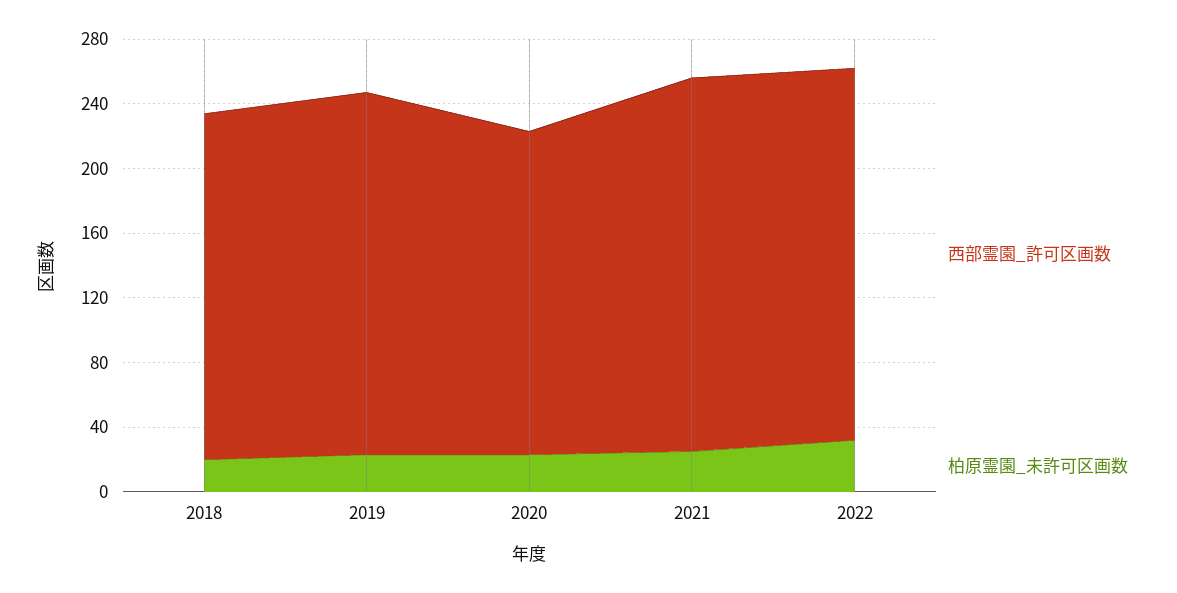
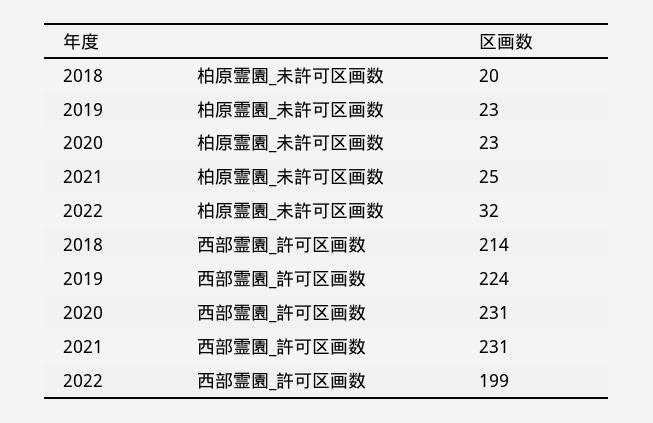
西部霊園_許可区画数, 2020: 200 -> 231
西部霊園_許可区画数, 2022: 230 -> 199

